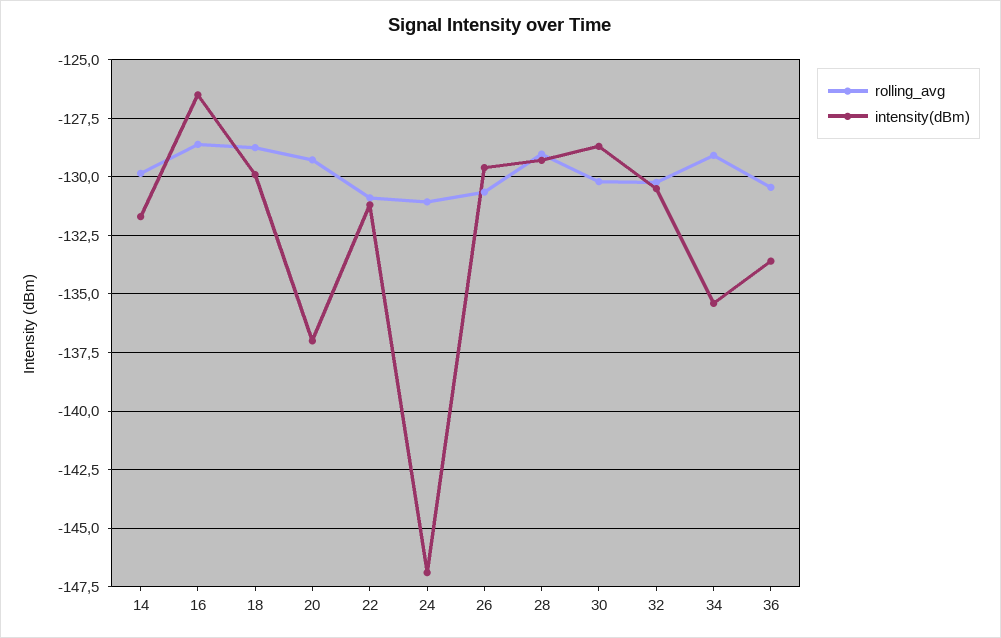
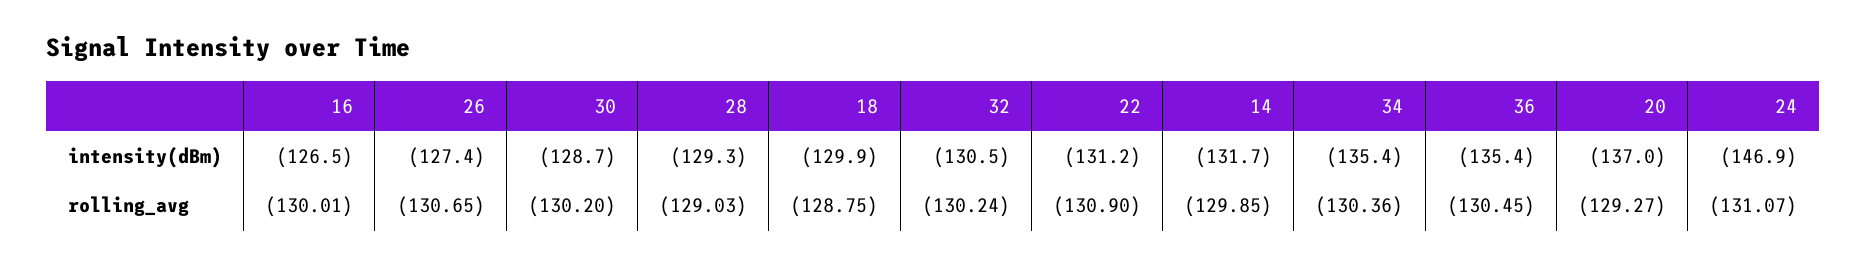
rolling_avg, 16: -128.5 -> -130.01
intensity(dBm), 26: -129.5 -> -127.4
rolling_avg, 34: -129 -> -130.36
intensity(dBm), 36: -133.5 -> -135.4

